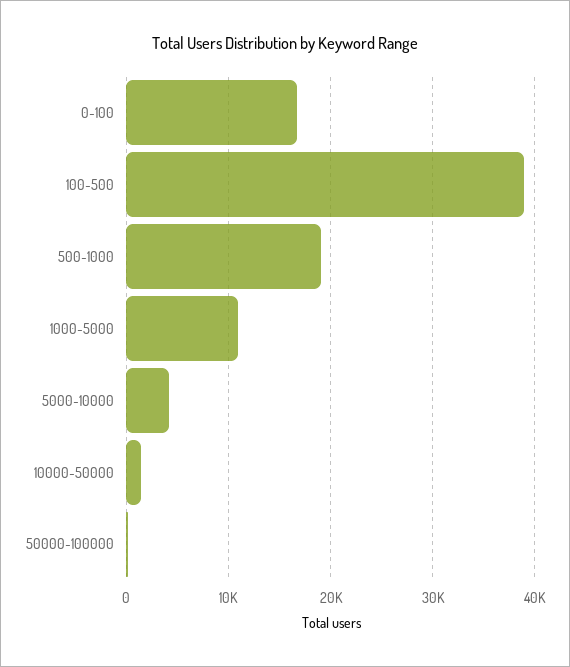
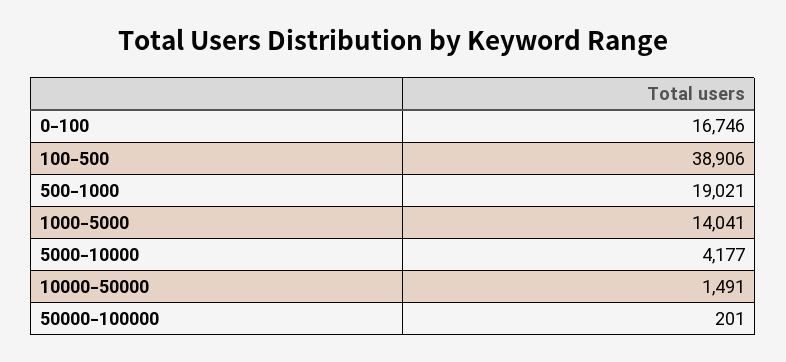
1000-5000: 11000 -> 14041

